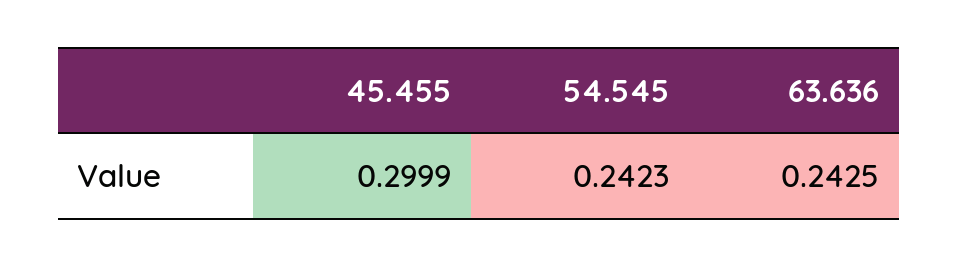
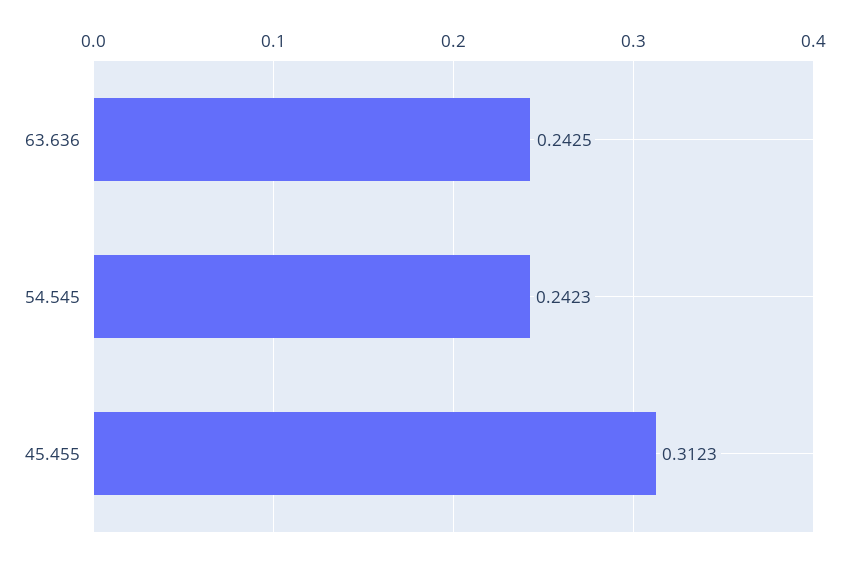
45.455: 0.2999 -> 0.3123

